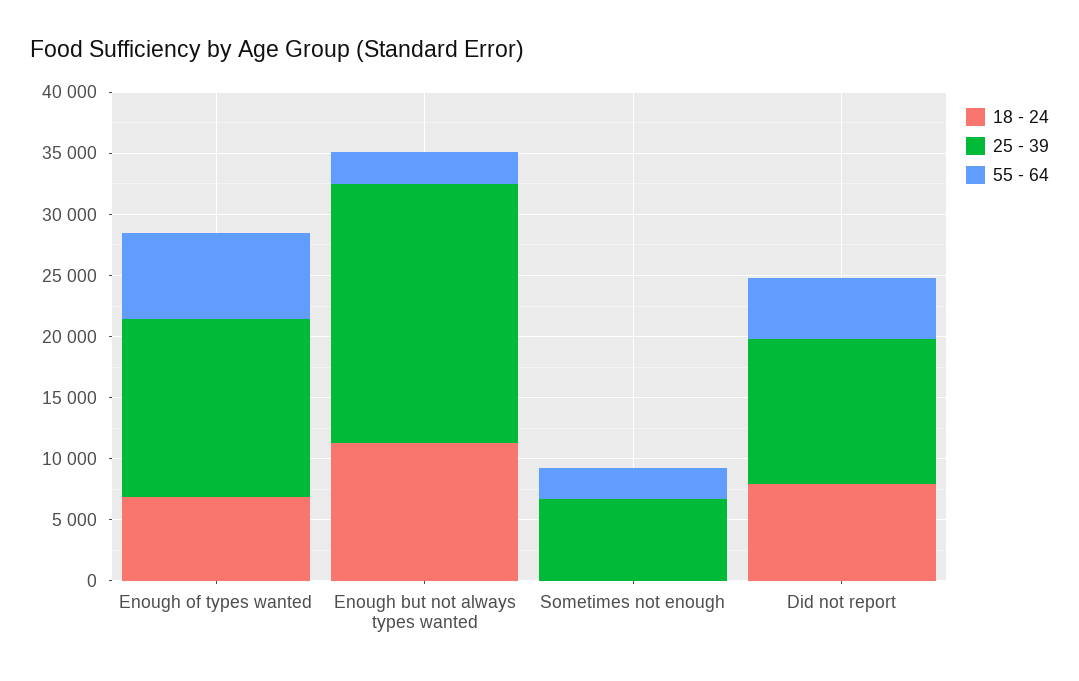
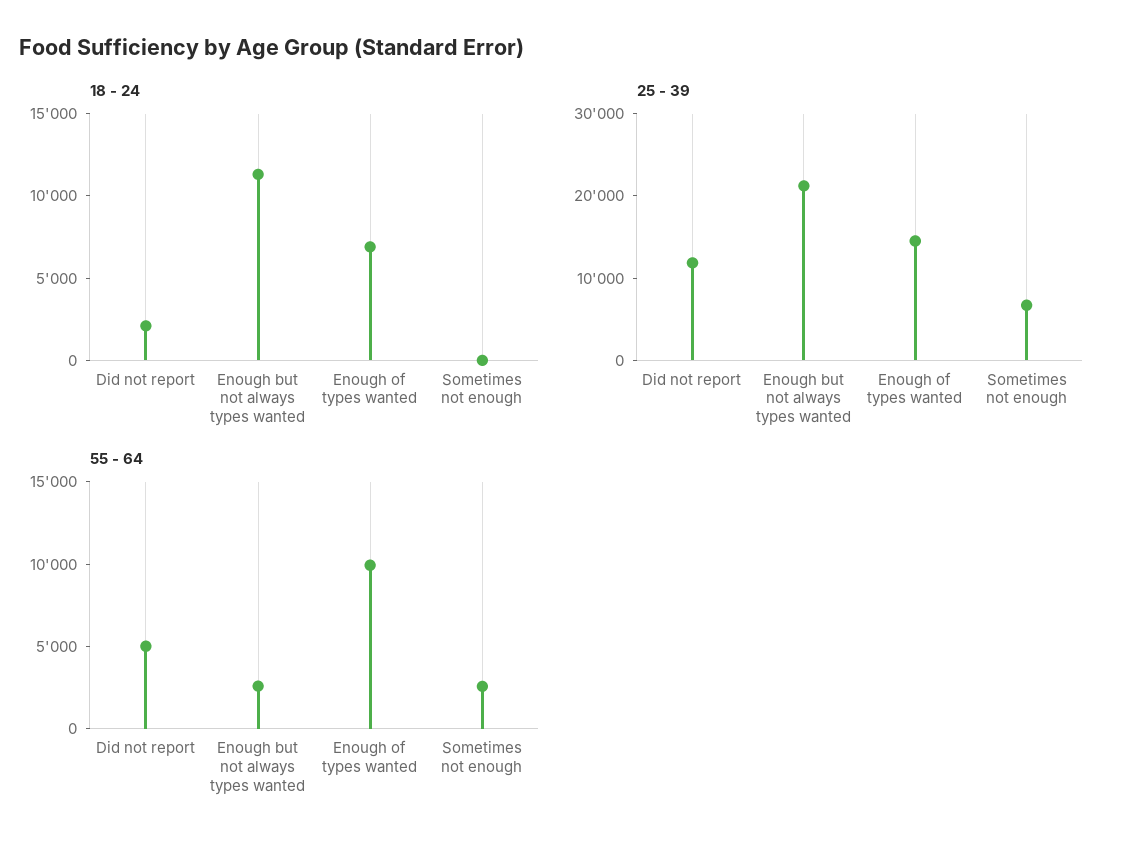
55 - 64, Enough of types wanted: 7000 -> 10000
18 - 24, Did not report: 8000 -> 2000

